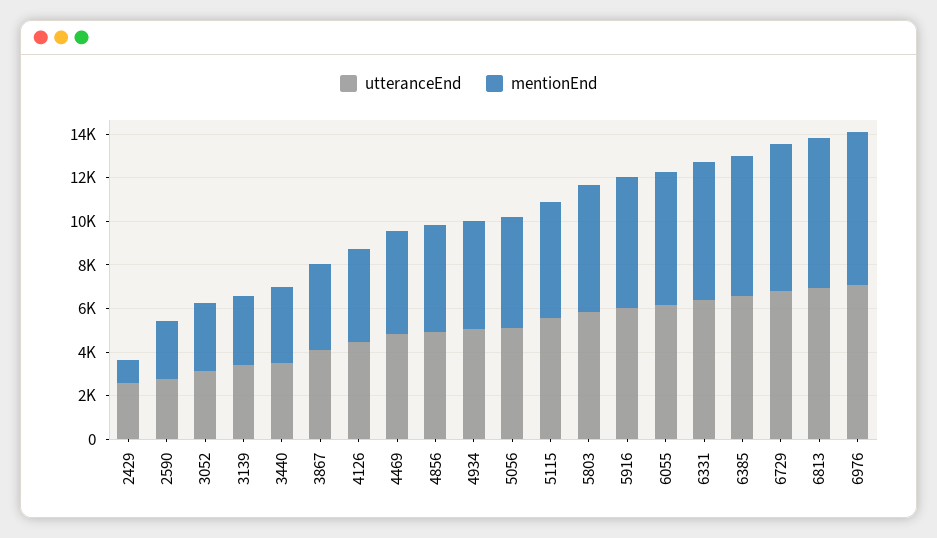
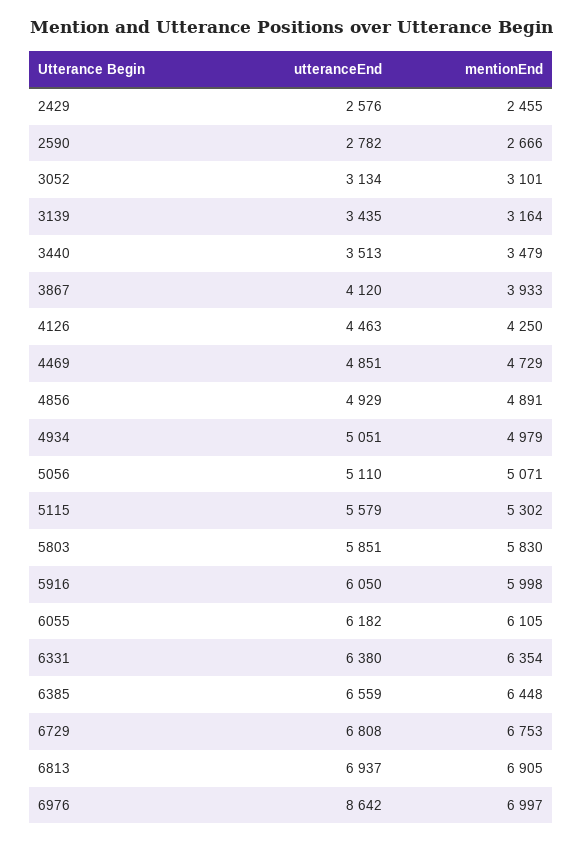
mentionEnd, 2429: 1000 -> 2455
utteranceEnd, 6976: 7000 -> 8642

